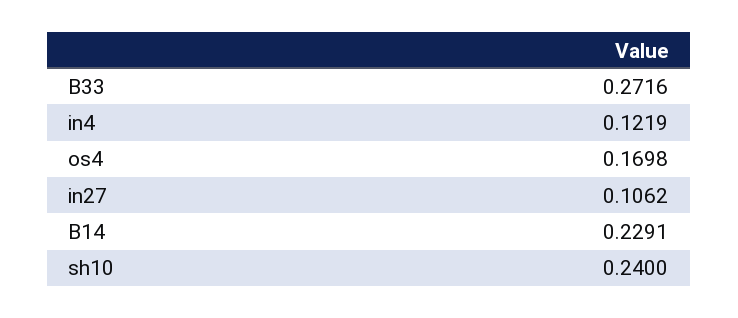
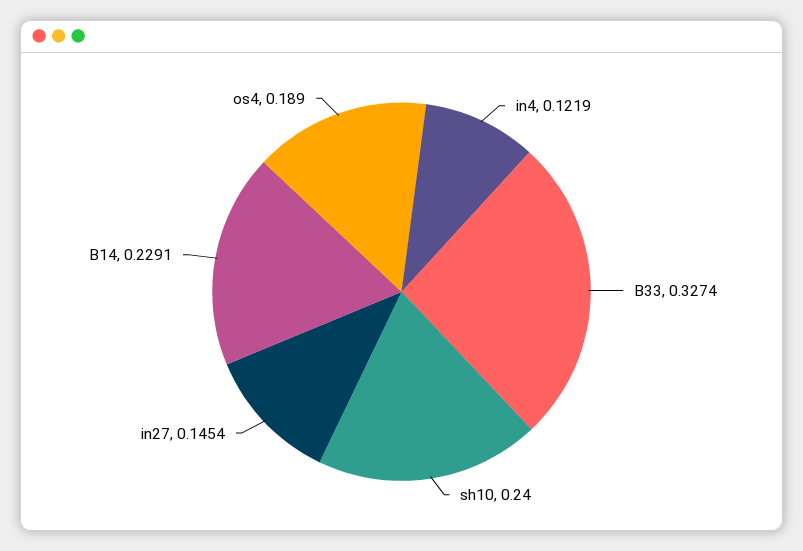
B33: 0.2716 -> 0.3274
os4: 0.1698 -> 0.189
in27: 0.1062 -> 0.1454

